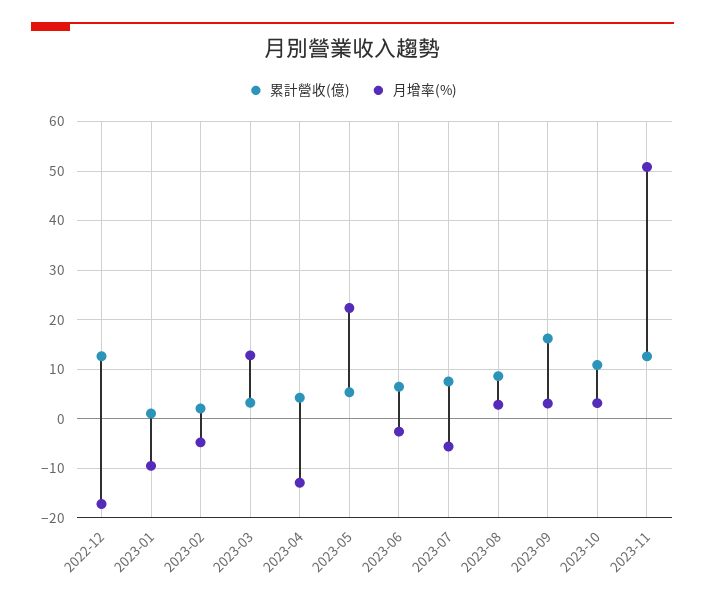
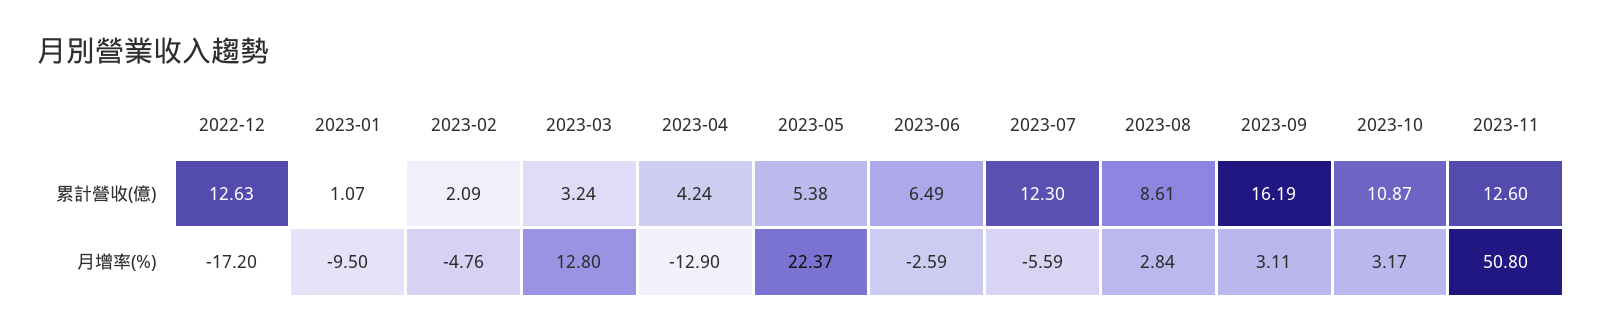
累計營收(億), 2023-07: 8 -> 12.3

